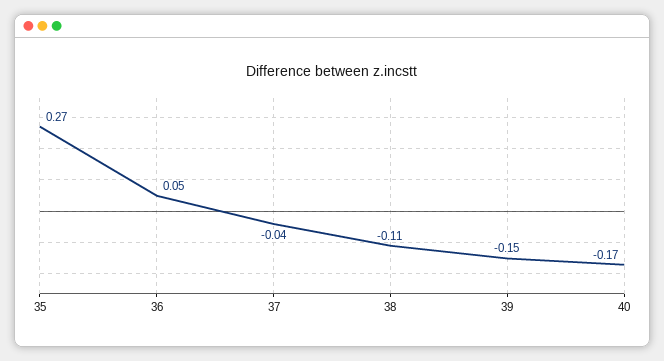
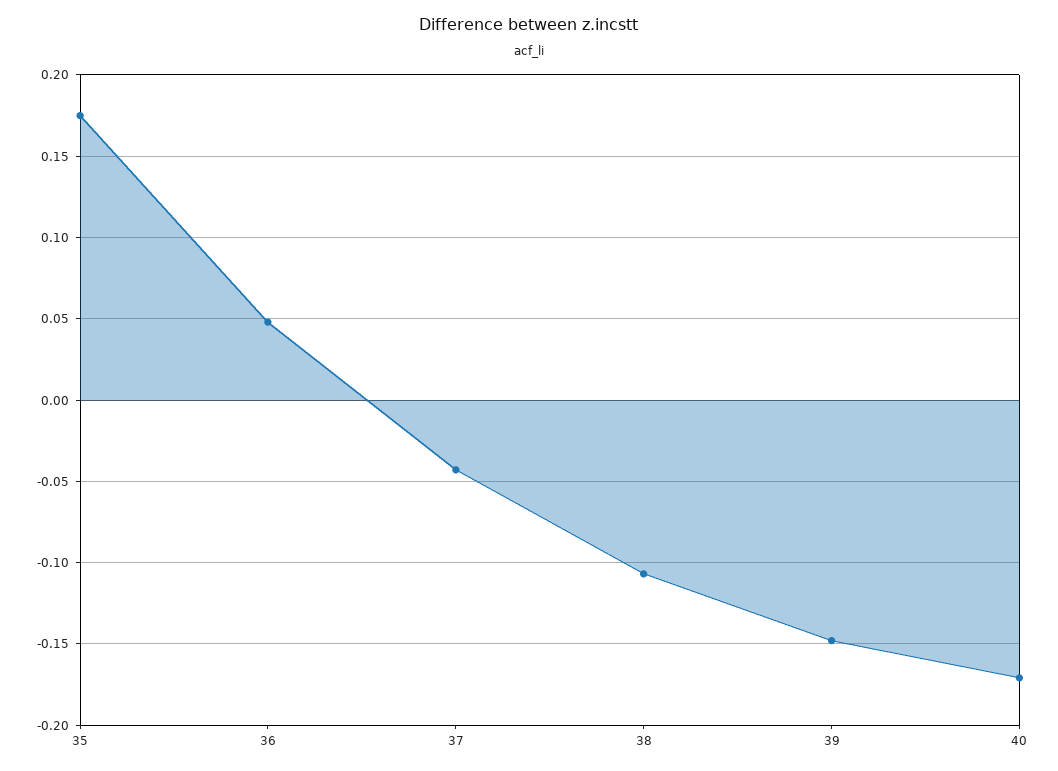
35: 0.27 -> 0.175

